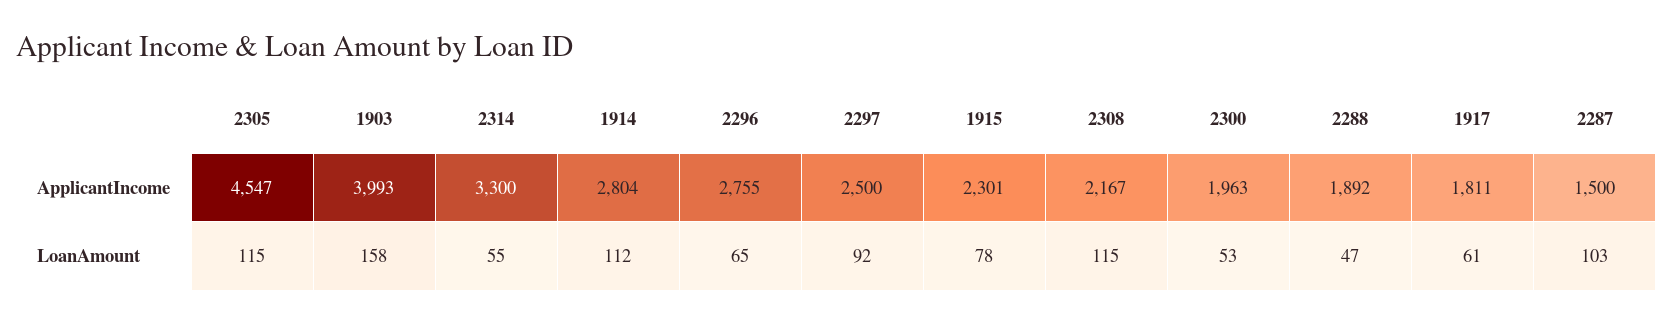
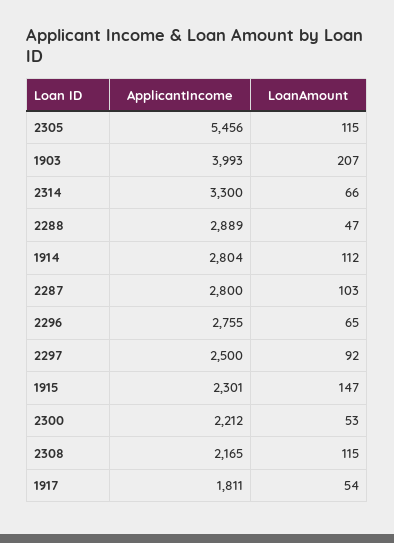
2305, ApplicantIncome: 4547 -> 5456
2308, ApplicantIncome: 2167 -> 2165
2300, ApplicantIncome: 1963 -> 2212
2288, ApplicantIncome: 1892 -> 2889
2287, ApplicantIncome: 1500 -> 2800
1903, LoanAmount: 158 -> 207
2314, LoanAmount: 55 -> 66
1915, LoanAmount: 78 -> 147
1917, LoanAmount: 61 -> 54

